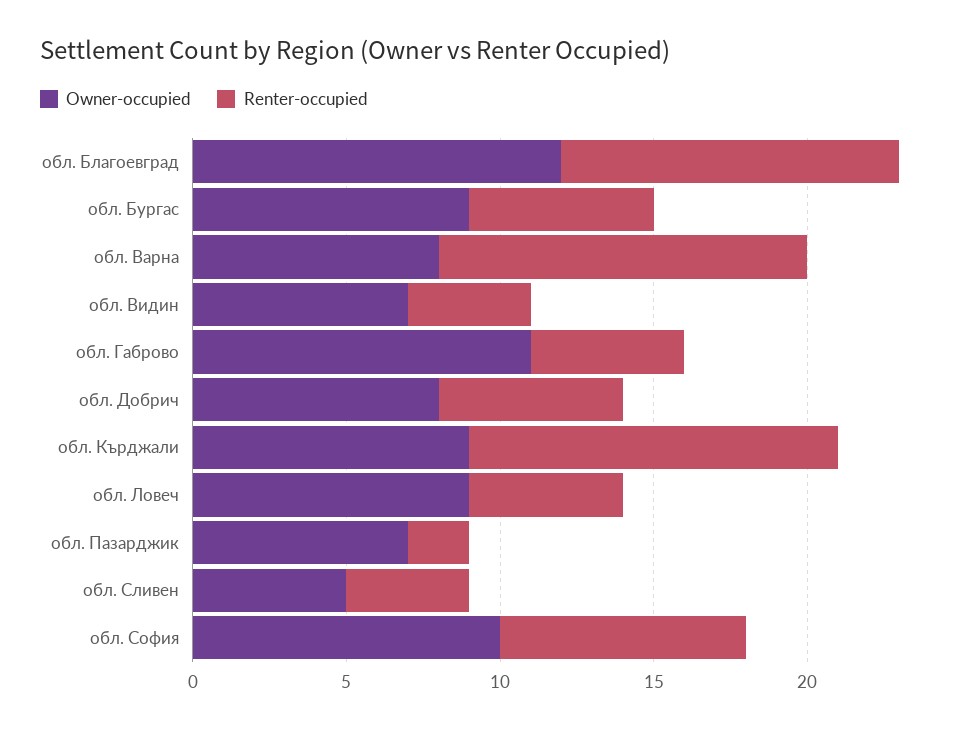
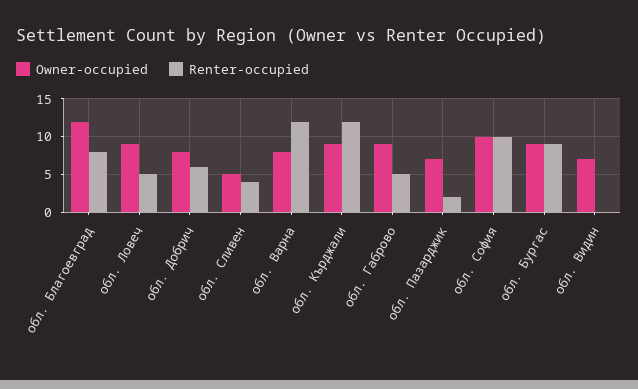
Renter-occupied, обл. Благоевград: 11 -> 8
Renter-occupied, обл. Бургас: 6 -> 9
Renter-occupied, обл. Видин: 4 -> 0
Owner-occupied, обл. Габрово: 11 -> 9
Renter-occupied, обл. София: 8 -> 10

